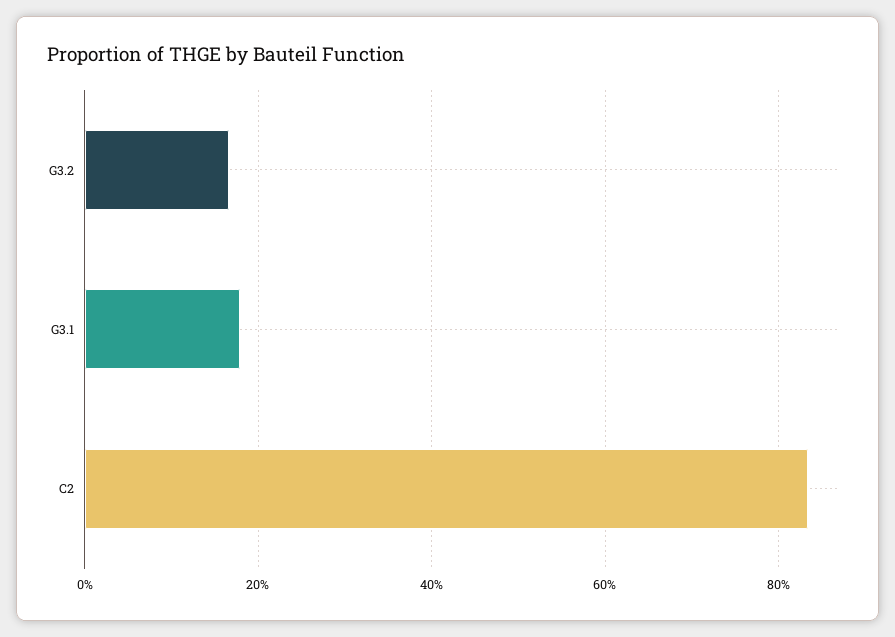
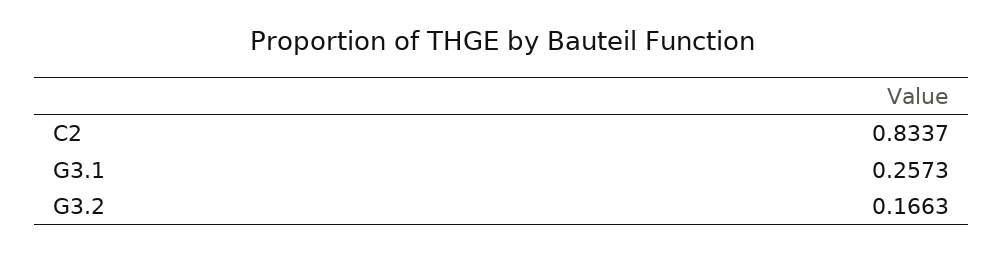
G3.1: 0.18 -> 0.2573

